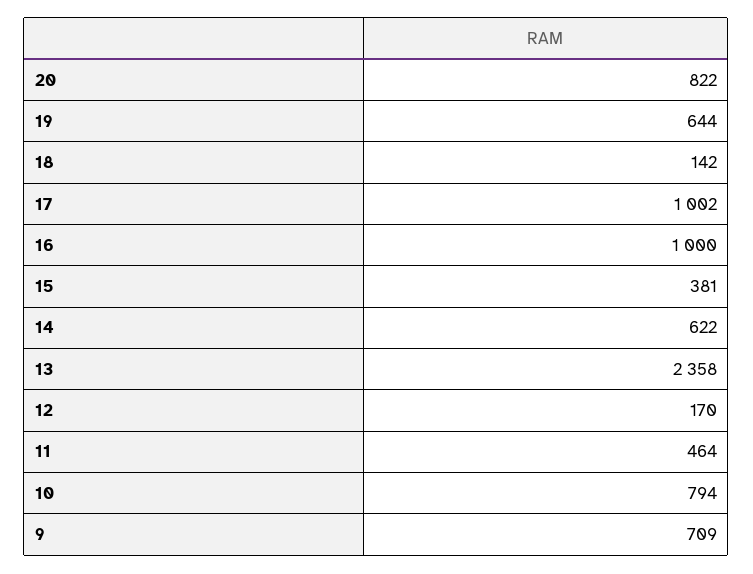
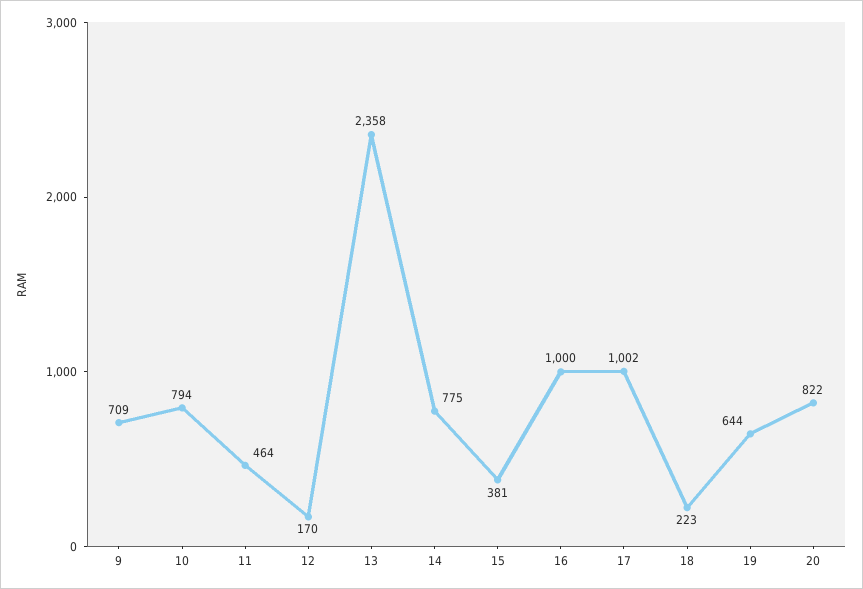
18: 142 -> 223
14: 622 -> 775

